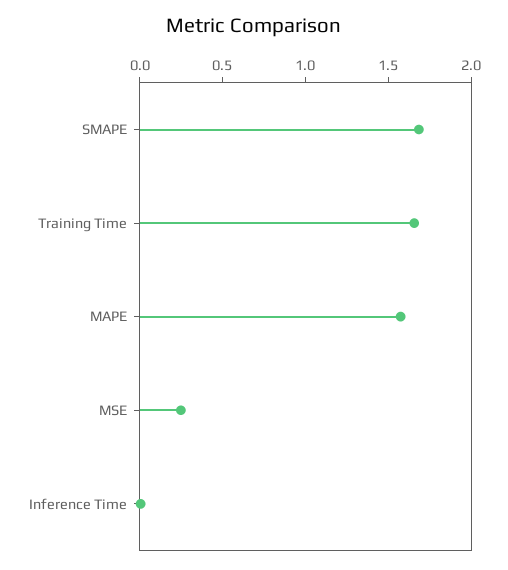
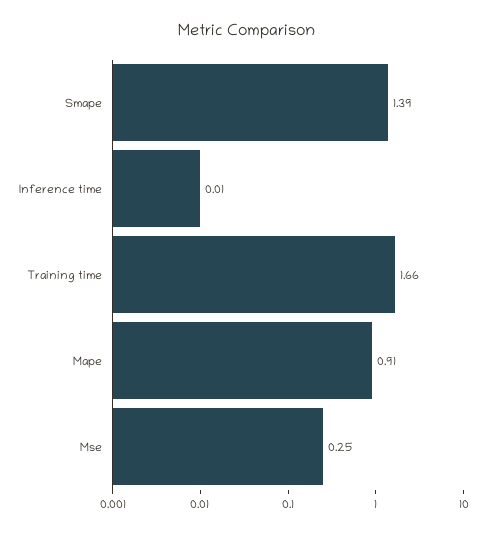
SMAPE: 1.7 -> 1.39
MAPE: 1.6 -> 0.91

